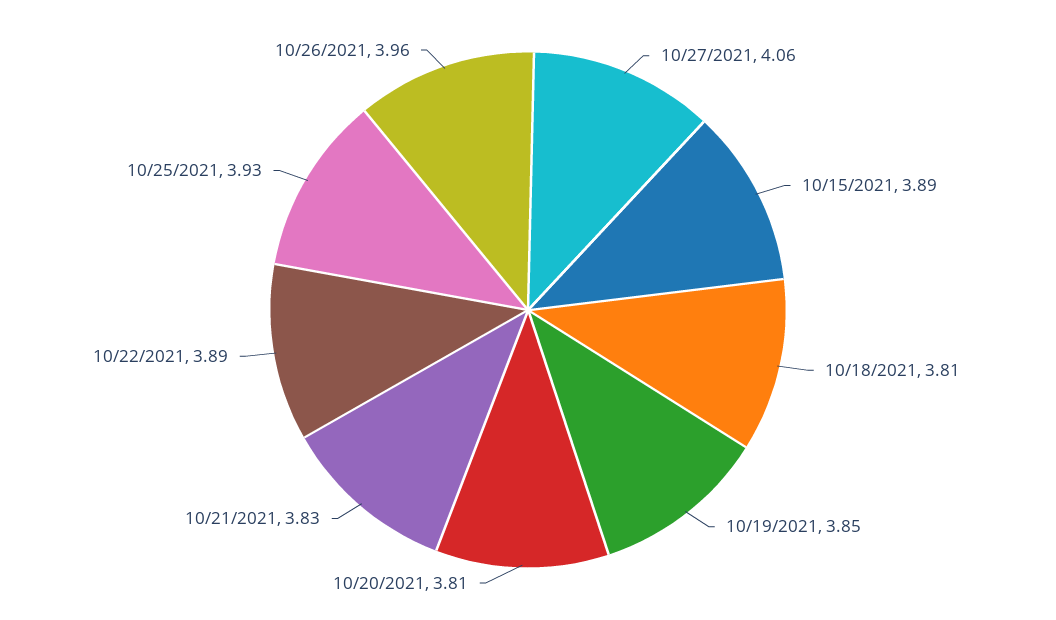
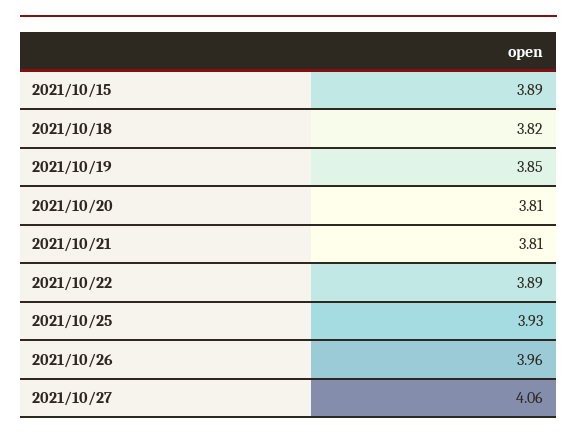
10/18/2021: 3.81 -> 3.82
10/21/2021: 3.83 -> 3.81

